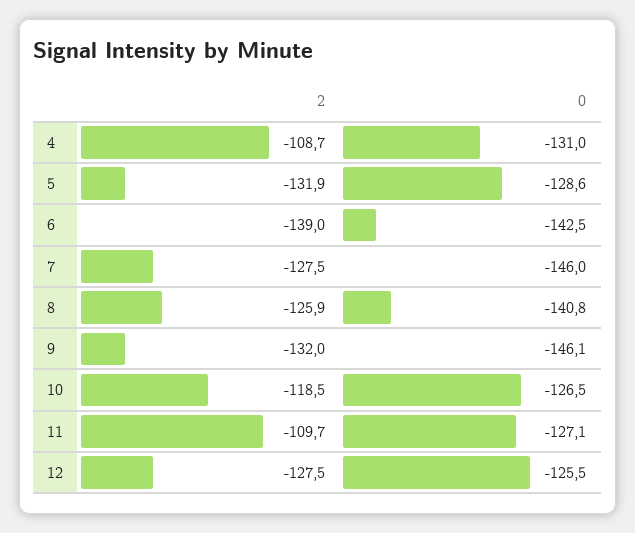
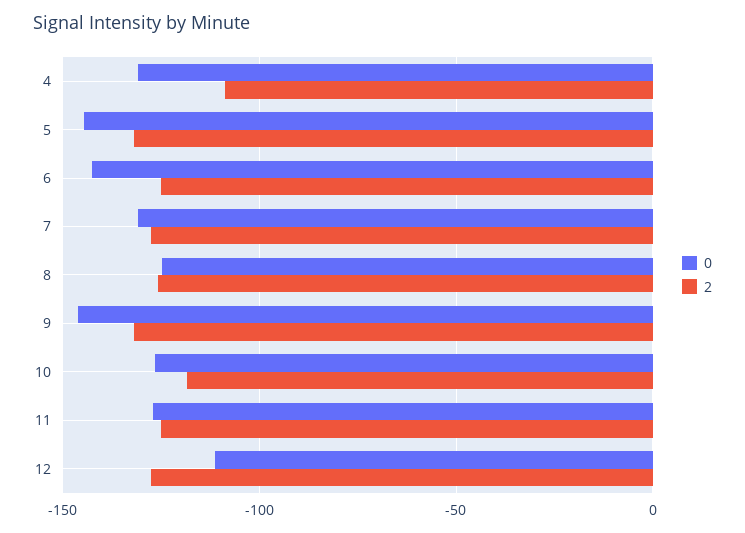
0, 5: -128.6 -> -145
2, 6: -139 -> -125
0, 7: -146 -> -130
0, 8: -140.8 -> -125
2, 11: -109.7 -> -125
0, 12: -125.5 -> -110

